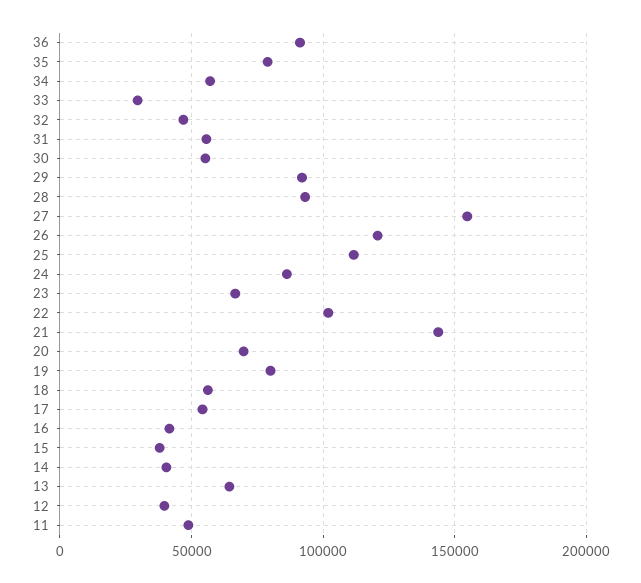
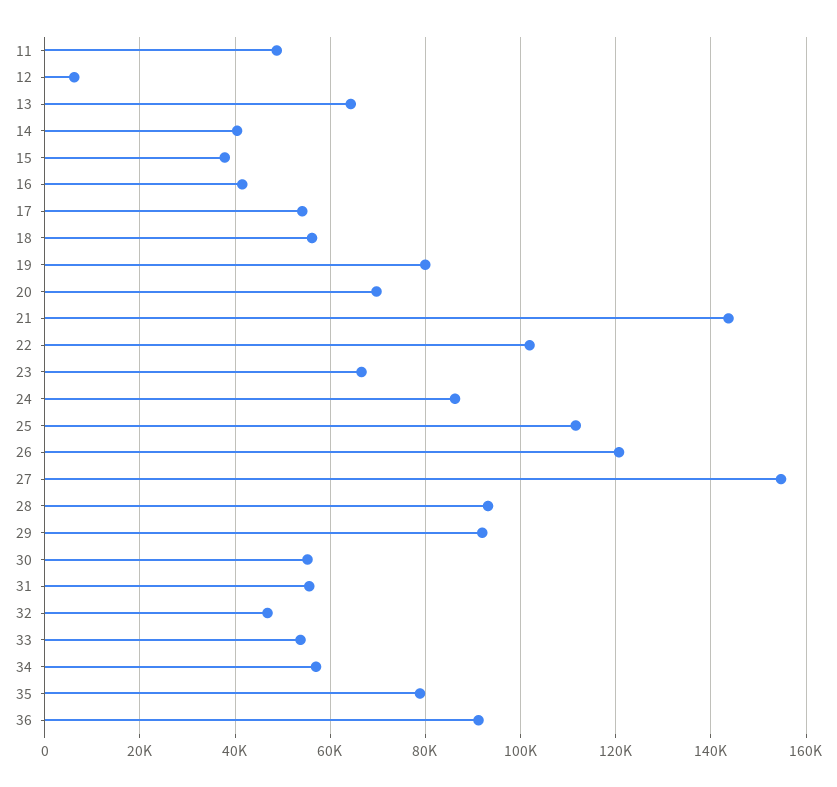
33: 30000 -> 54000
12: 40000 -> 6000

